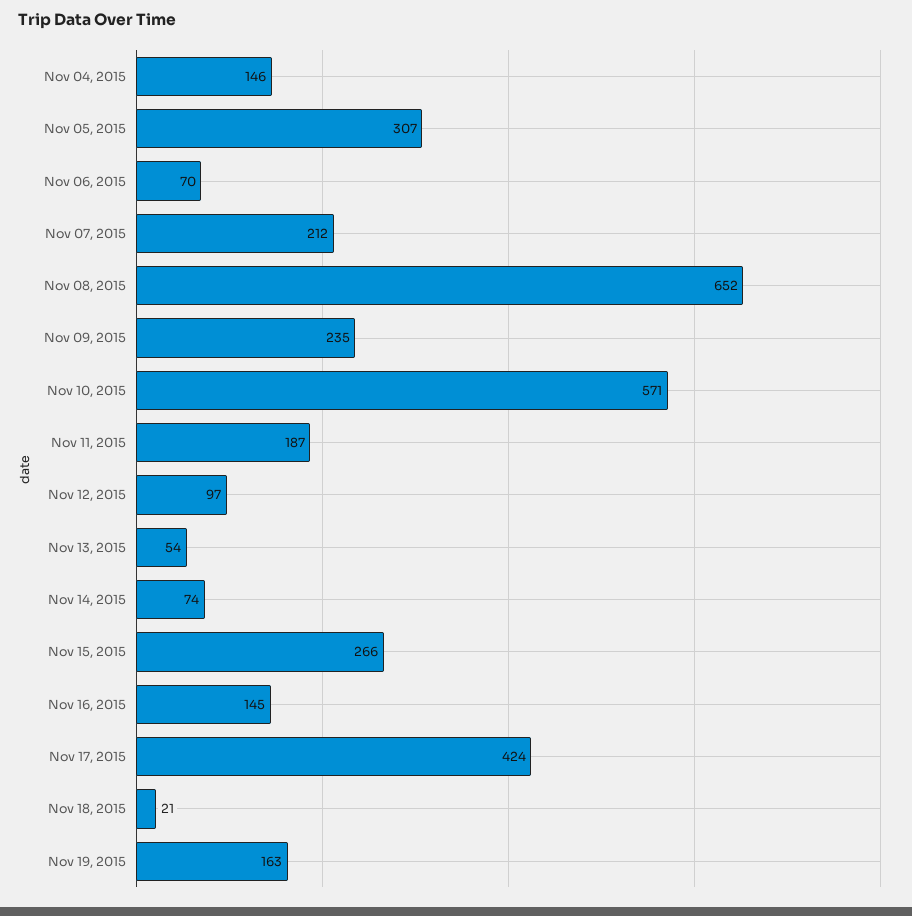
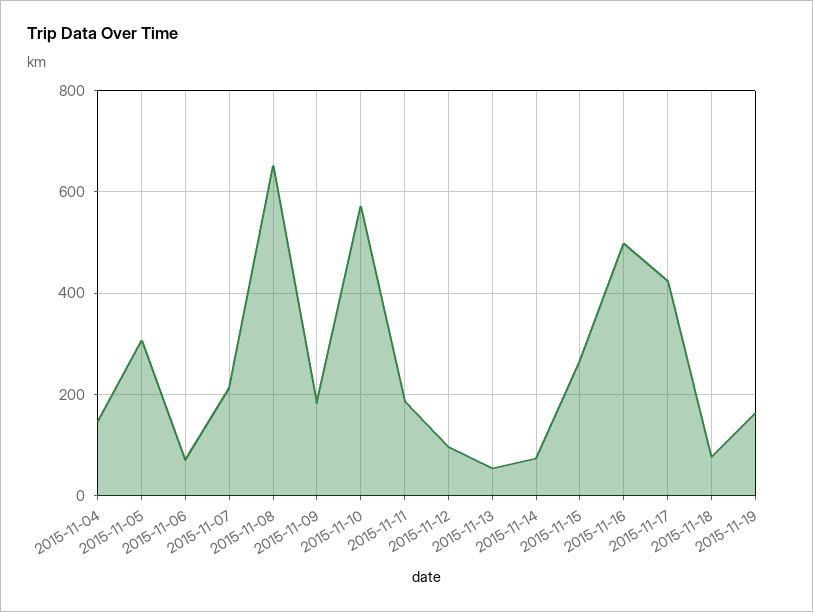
Nov 09, 2015: 235 -> 180
Nov 16, 2015: 145 -> 500
Nov 18, 2015: 21 -> 80

